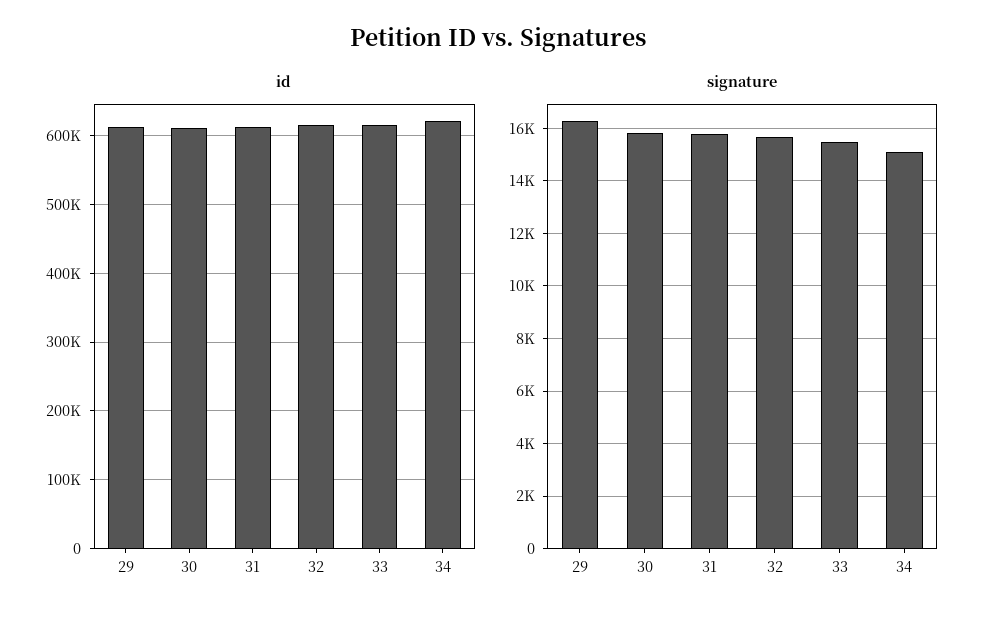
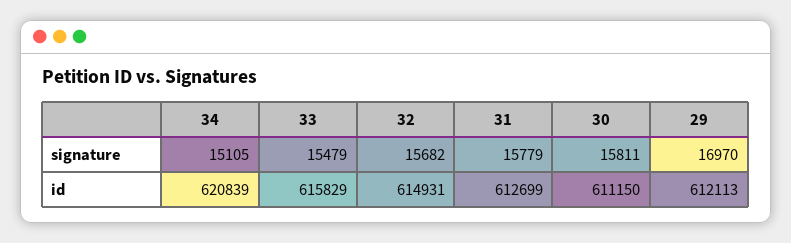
signature, 29: 16250 -> 16970

